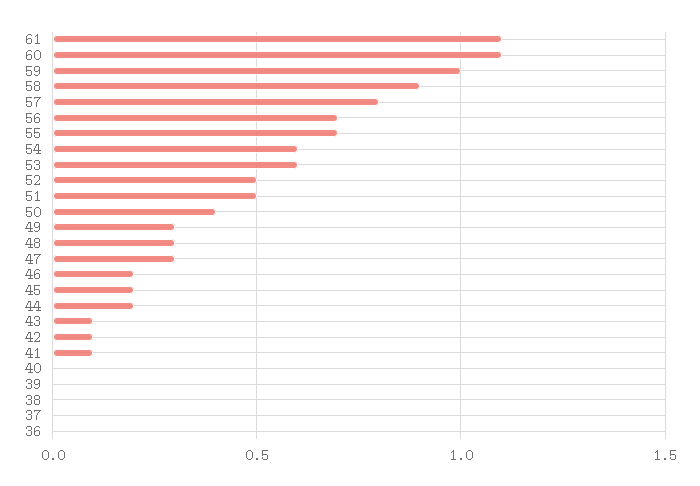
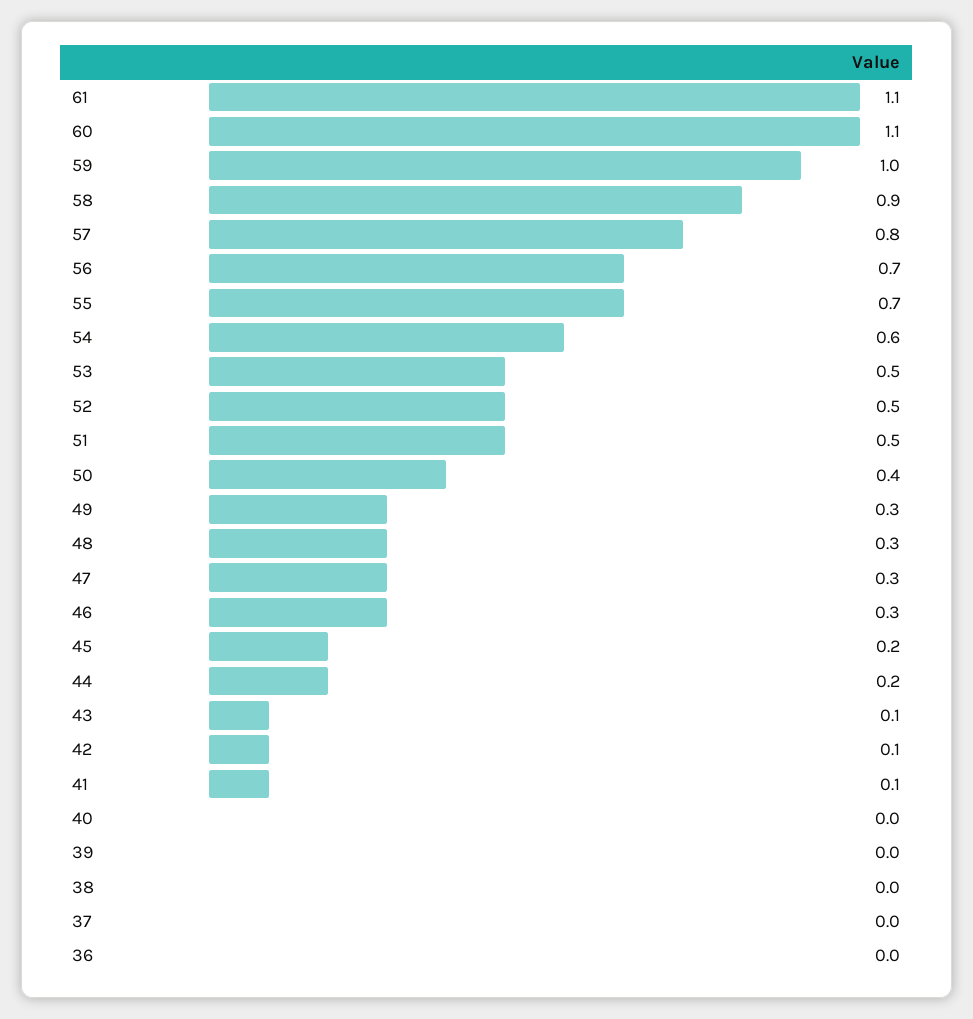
53: 0.6 -> 0.5
46: 0.2 -> 0.3

